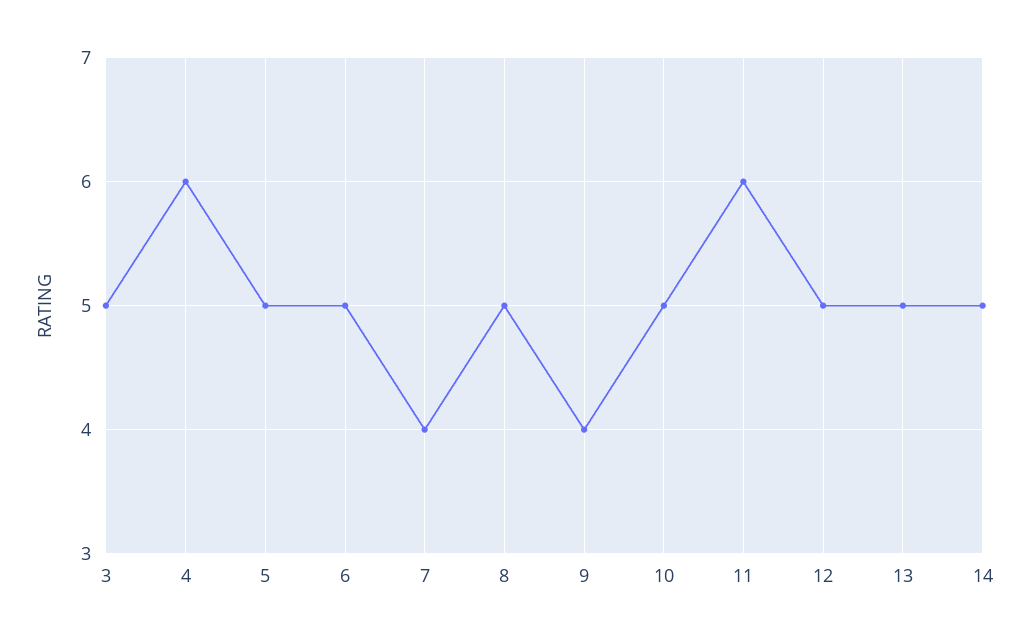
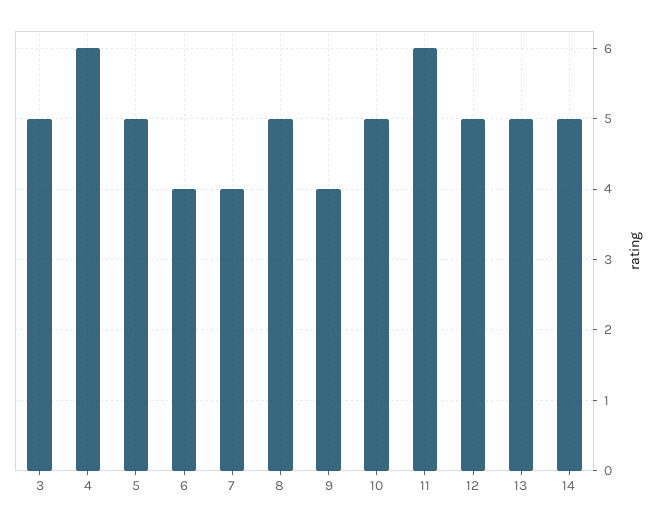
6: 5 -> 4

